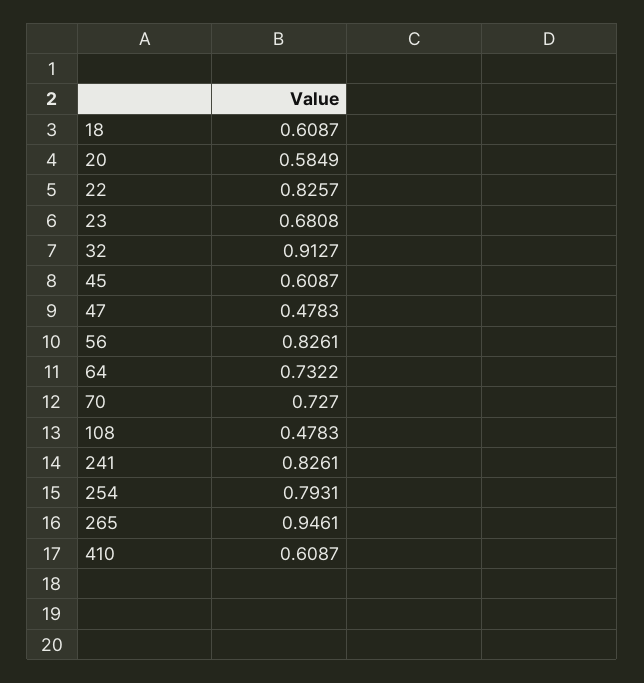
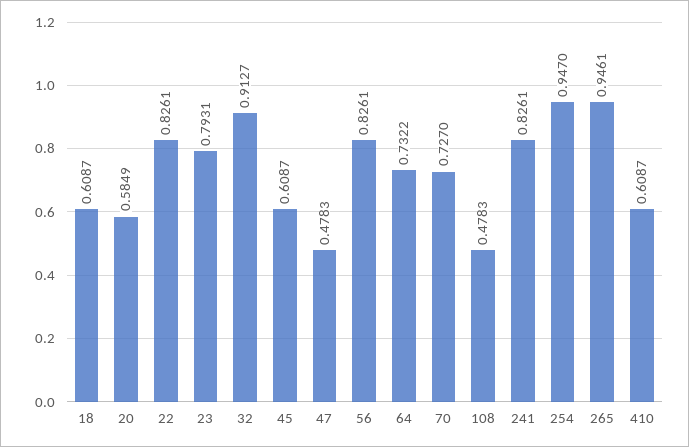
22: 0.8257 -> 0.8261
23: 0.6808 -> 0.7931
254: 0.7931 -> 0.947

